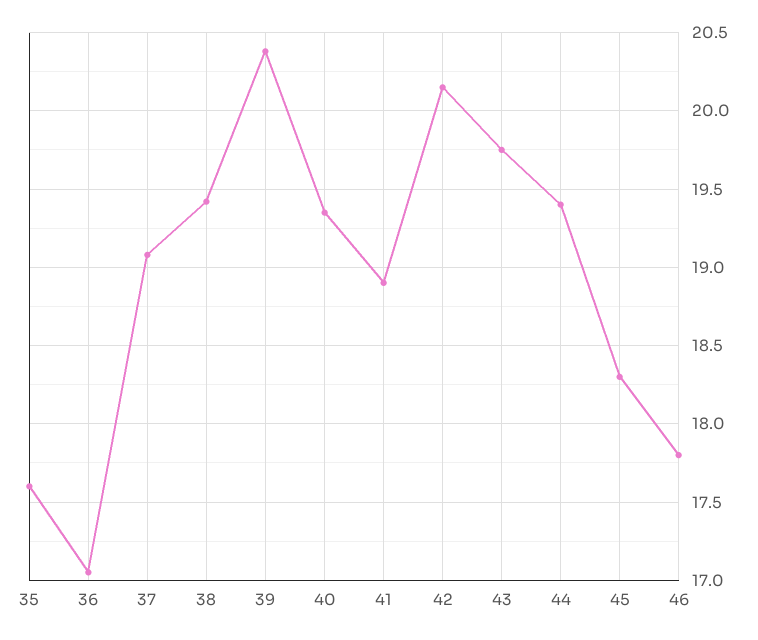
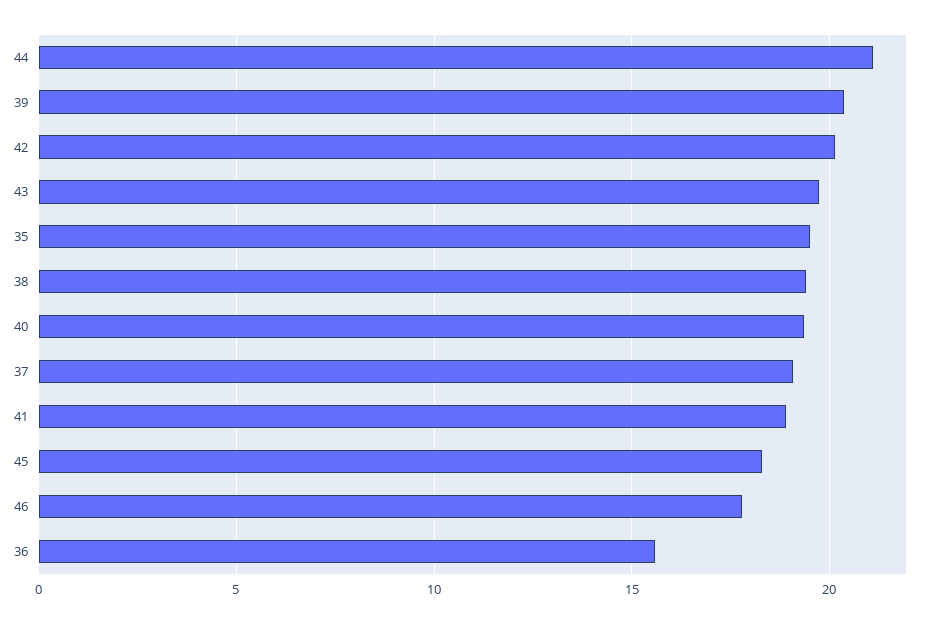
35: 17.6 -> 19.5
36: 17.05 -> 15.5
44: 19.4 -> 21

